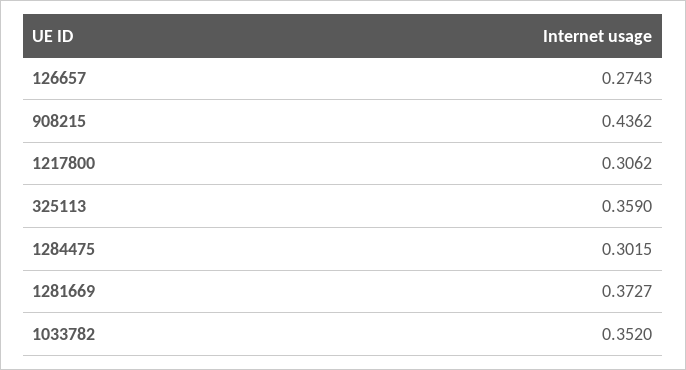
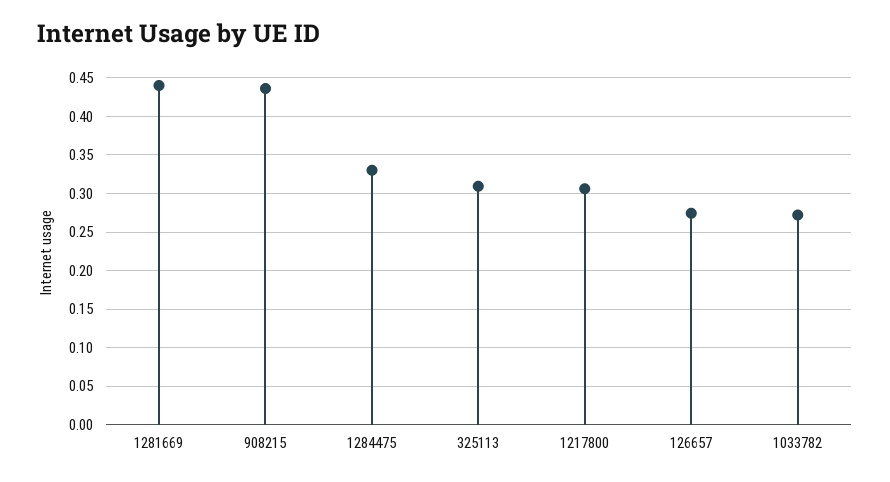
325113: 0.359 -> 0.31
1284475: 0.3015 -> 0.33
1281669: 0.3727 -> 0.44
1033782: 0.352 -> 0.27

